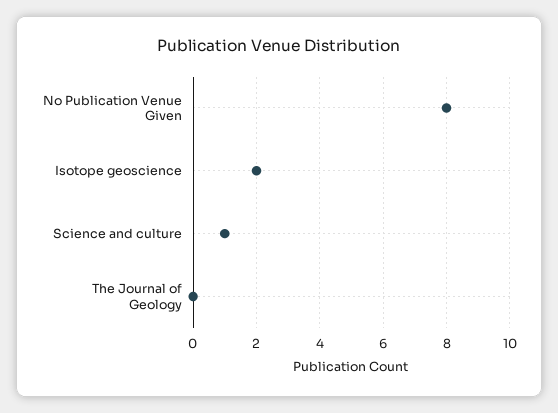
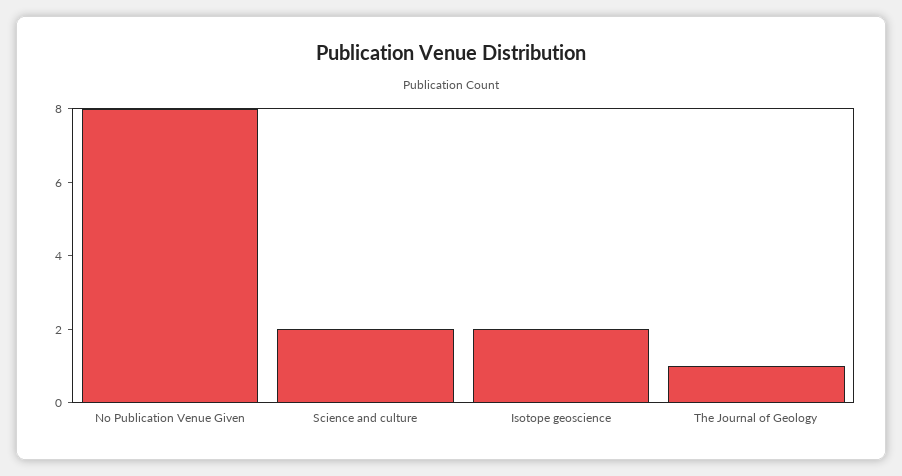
Science and culture: 1 -> 2
The Journal of Geology: 0 -> 1

